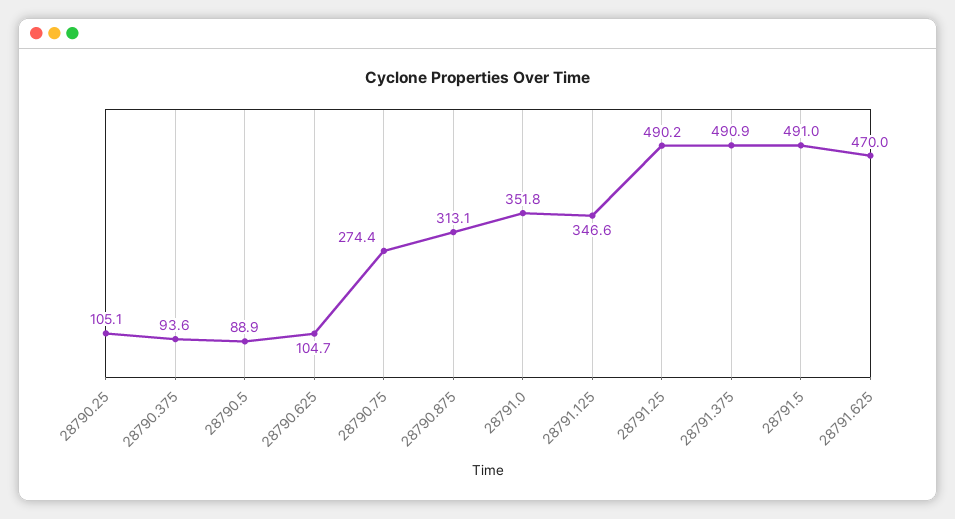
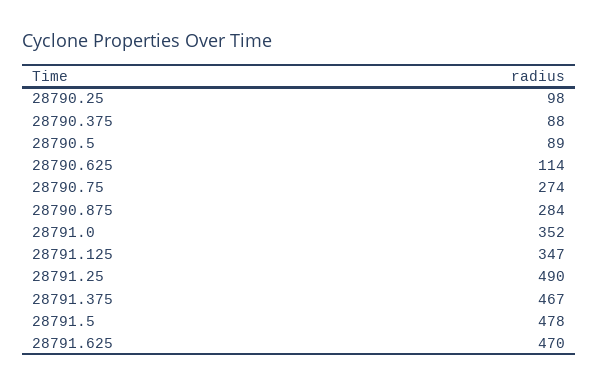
28790.25: 105.1 -> 98
28790.375: 93.6 -> 88
28790.625: 104.7 -> 114
28790.875: 313.1 -> 284
28791.375: 490.9 -> 467
28791.5: 491 -> 478

